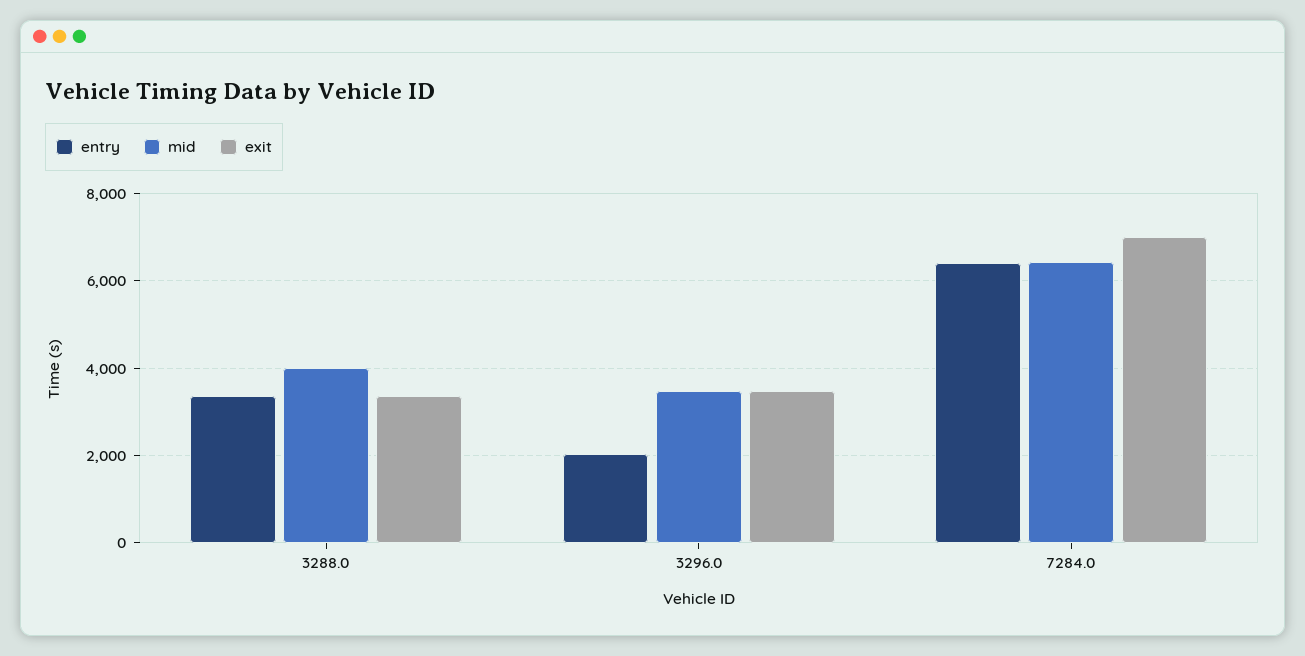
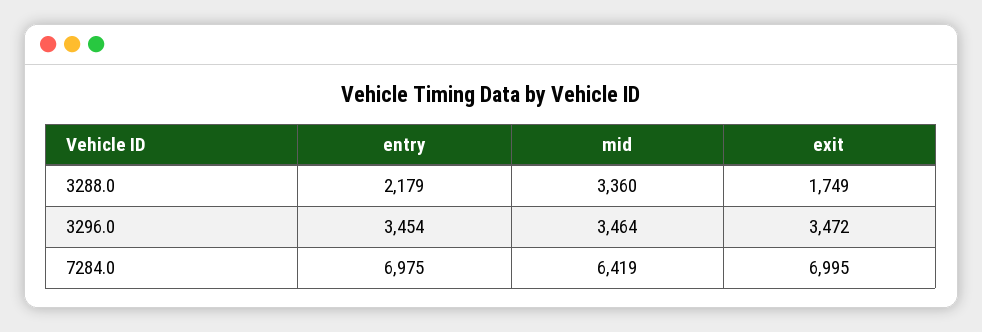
entry, 3288.0: 3400 -> 2179
mid, 3288.0: 4000 -> 3360
exit, 3288.0: 3400 -> 1749
entry, 3296.0: 2000 -> 3454
entry, 7284.0: 6400 -> 6975

